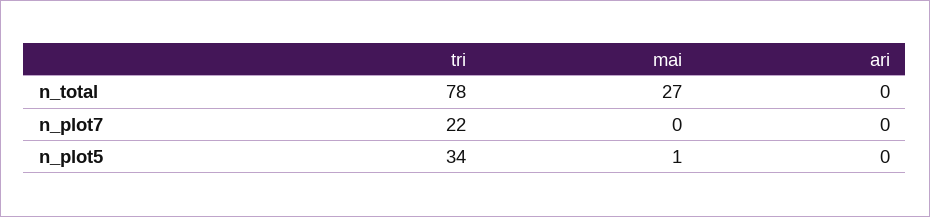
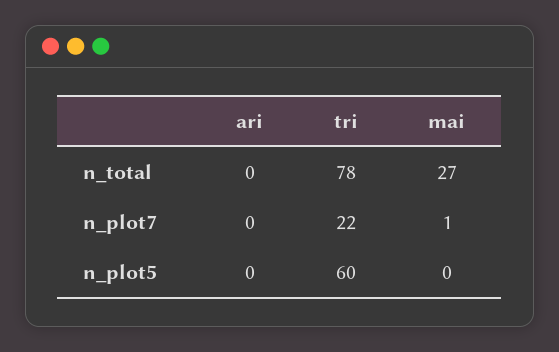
mai, n_plot7: 0 -> 1
tri, n_plot5: 34 -> 60
mai, n_plot5: 1 -> 0

